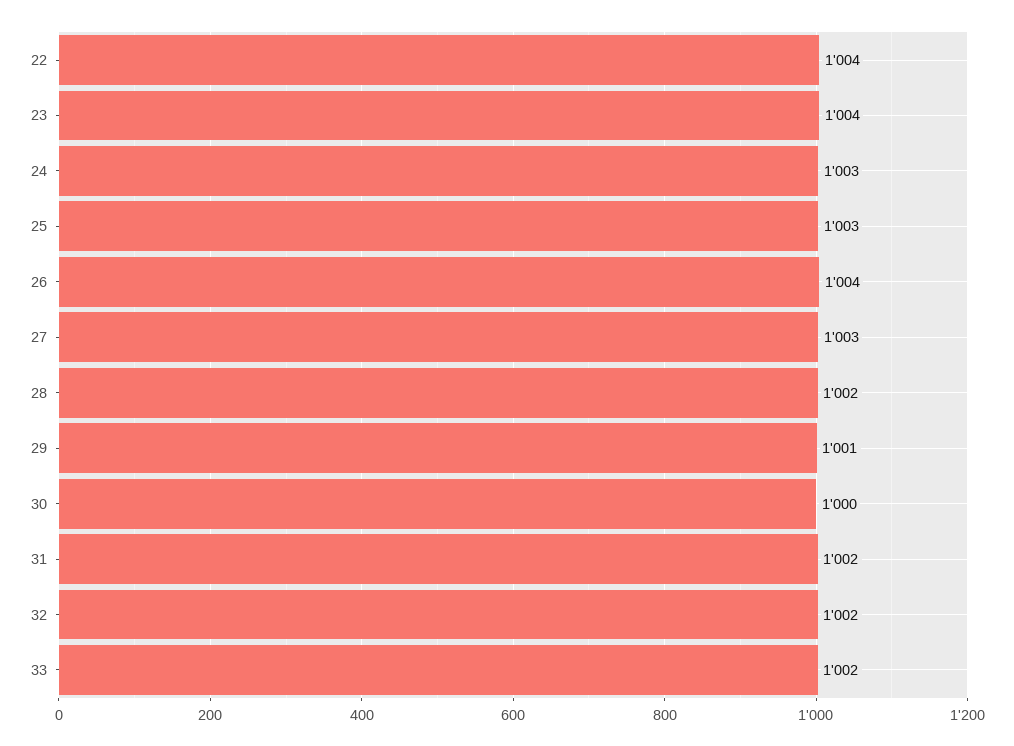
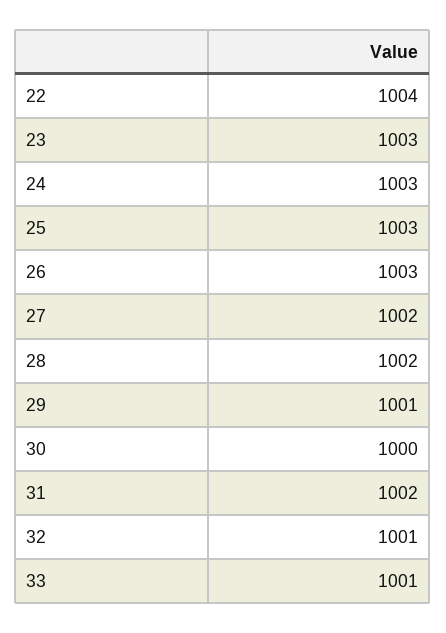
23: 1004 -> 1003
26: 1004 -> 1003
27: 1003 -> 1002
32: 1002 -> 1001
33: 1002 -> 1001

